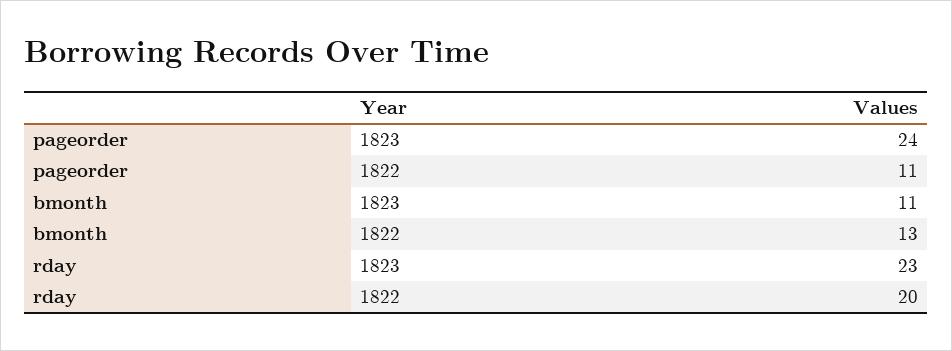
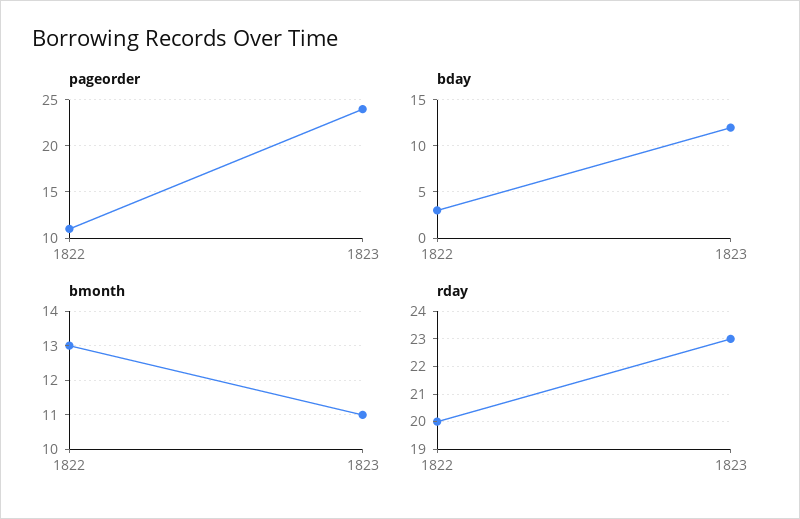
bday, 1822: none -> 3
bday, 1823: none -> 12

